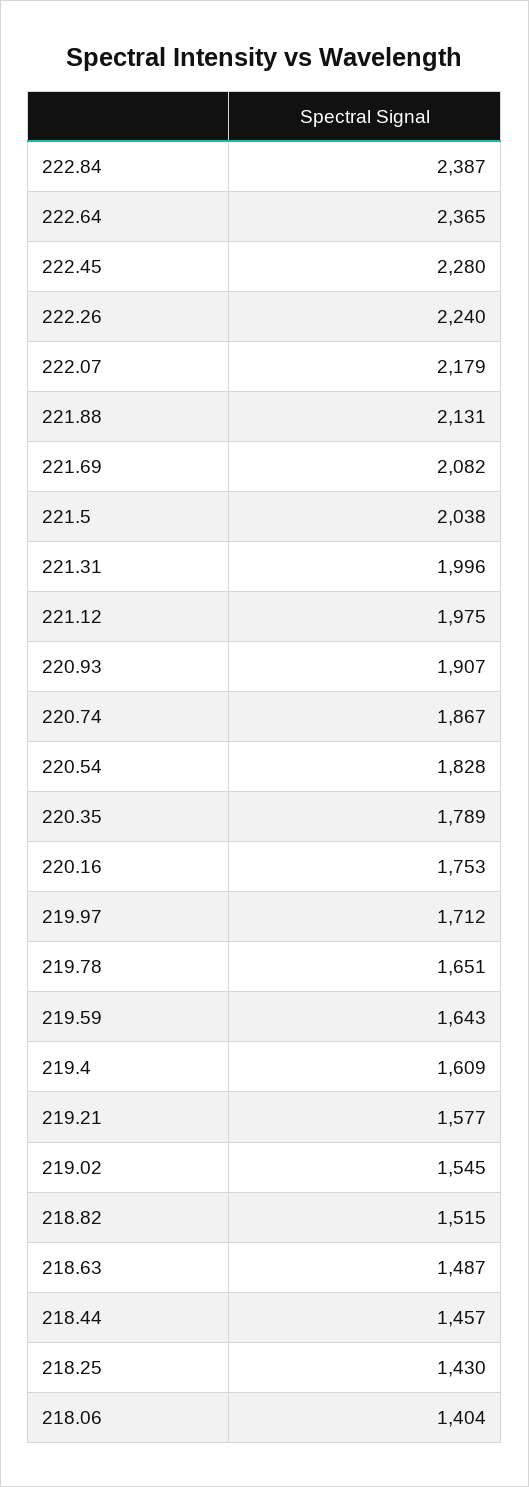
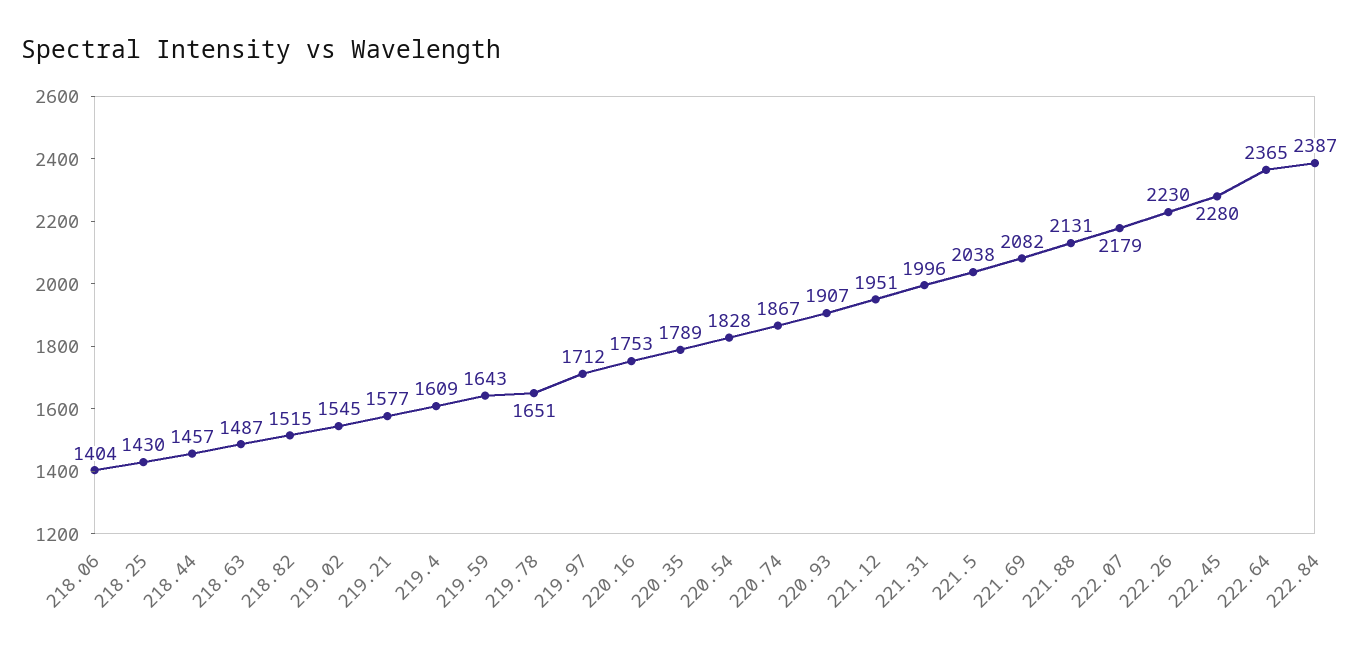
222.26: 2240 -> 2230
221.12: 1975 -> 1951

